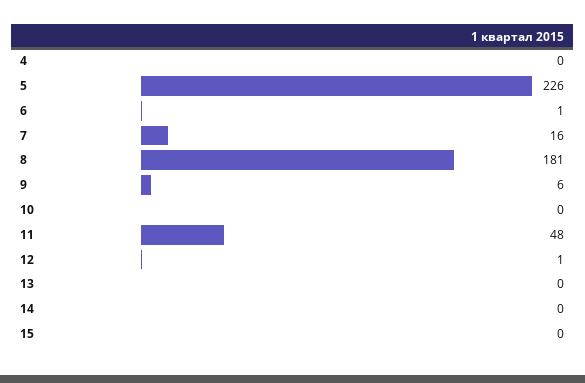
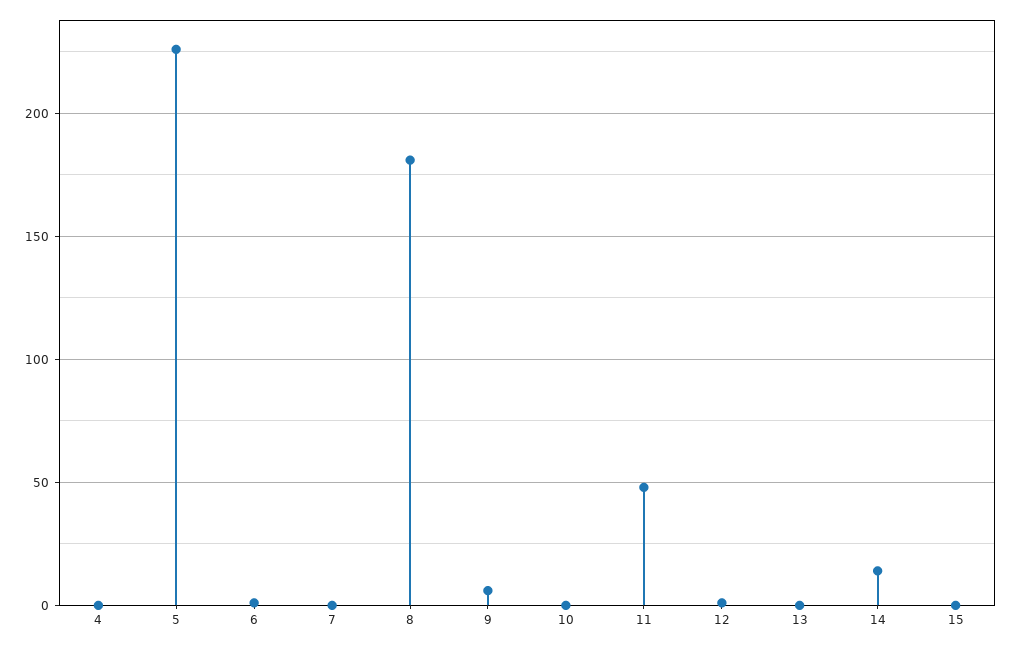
7: 16 -> 0
14: 0 -> 15

